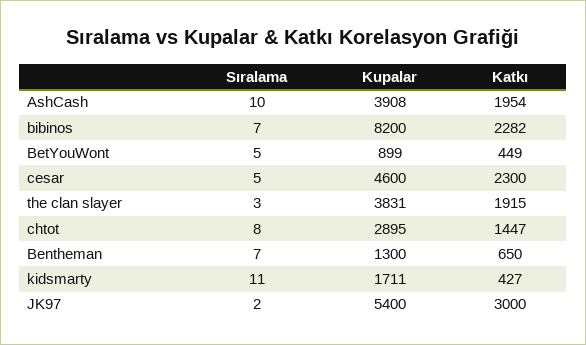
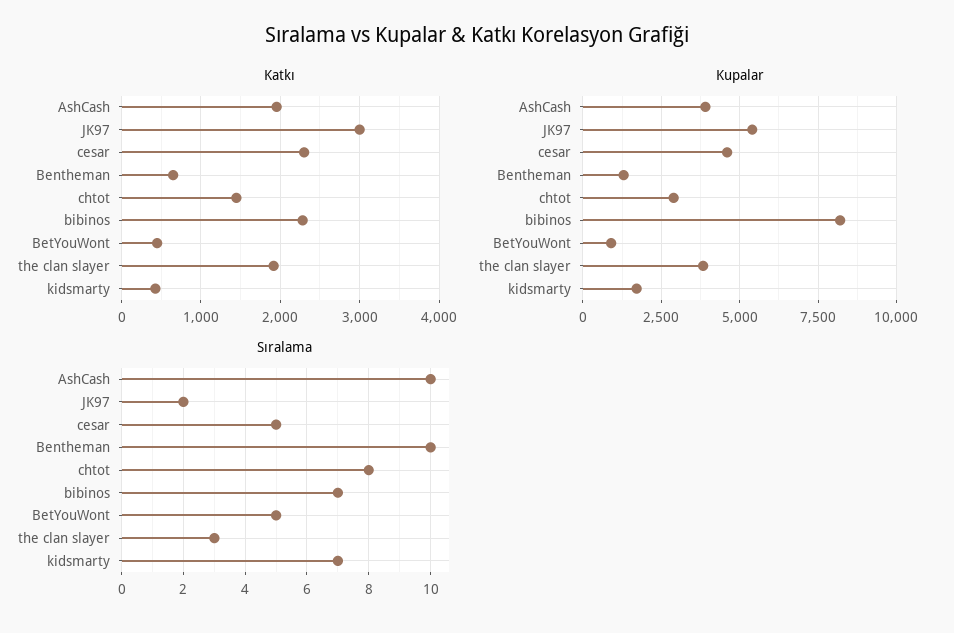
Sıralama, Bentheman: 7 -> 10
Sıralama, kidsmarty: 11 -> 7

